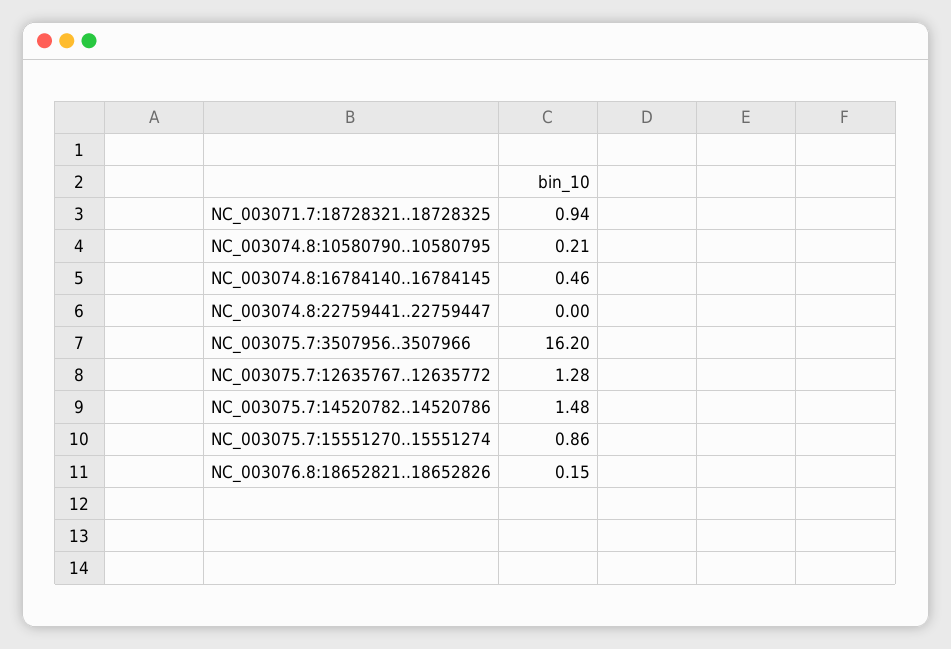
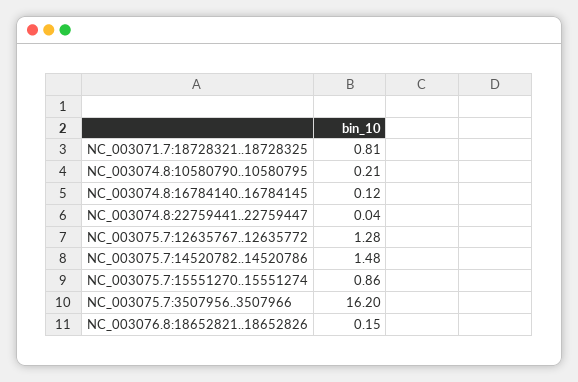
NC_003071.7:18728321..18728325: 0.94 -> 0.81
NC_003074.8:16784140..16784145: 0.46 -> 0.12
NC_003074.8:22759441..22759447: 0 -> 0.04

